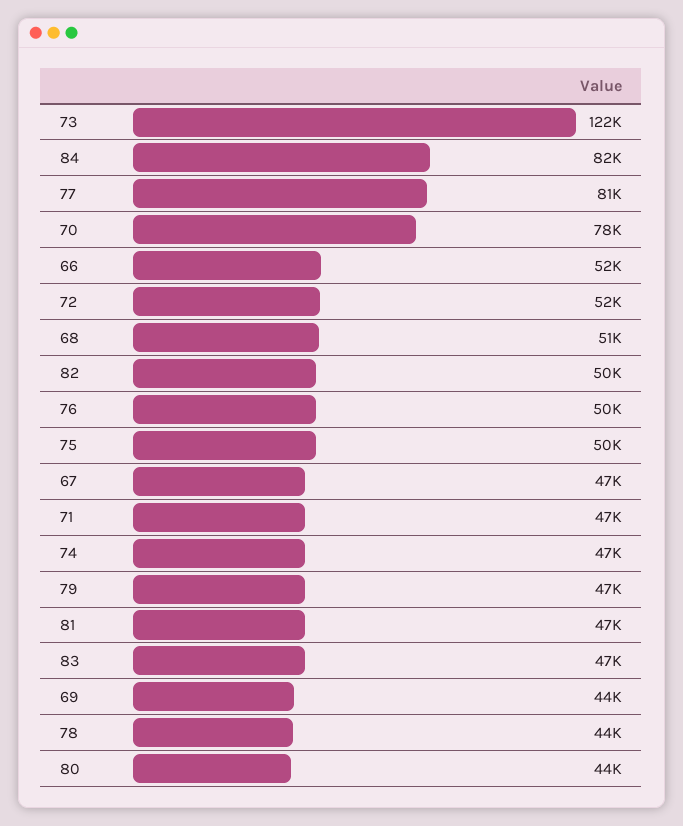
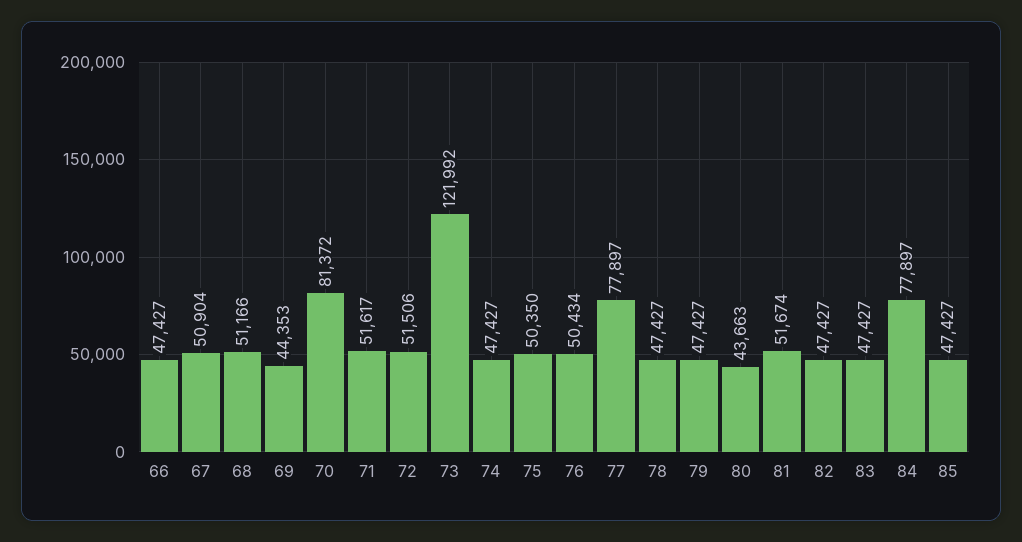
84: 82000 -> 77897
77: 81000 -> 77897
70: 78000 -> 81372
66: 52000 -> 47427
82: 50000 -> 47427
67: 47000 -> 50904
71: 47000 -> 51617
81: 47000 -> 51674
78: 44000 -> 47427
85: none -> 47427

